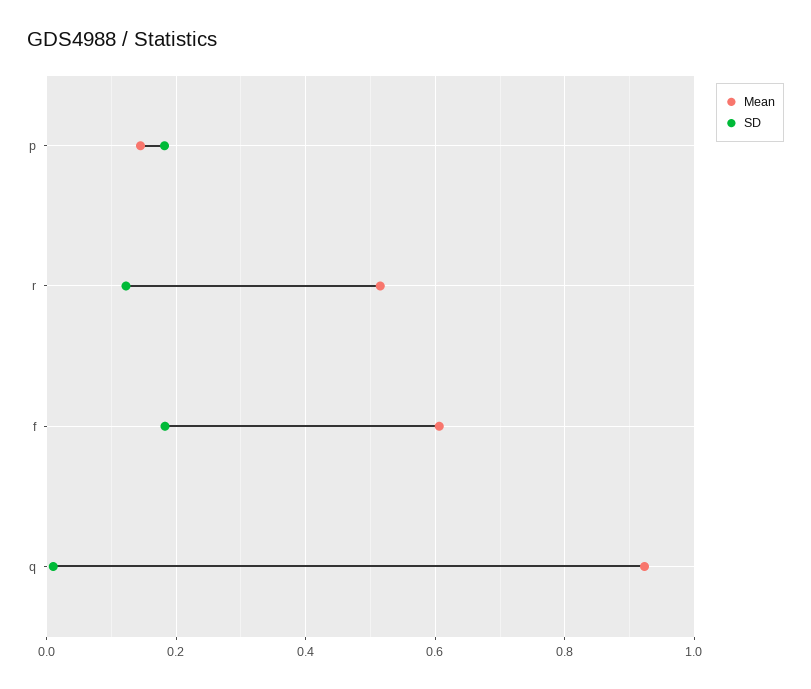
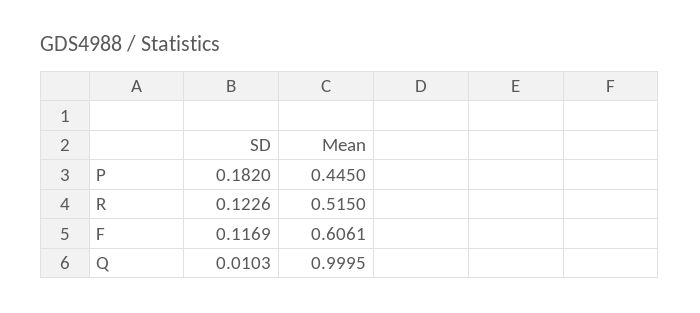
Mean, p: 0.14 -> 0.445
SD, f: 0.18 -> 0.1169
Mean, q: 0.92 -> 0.9995

